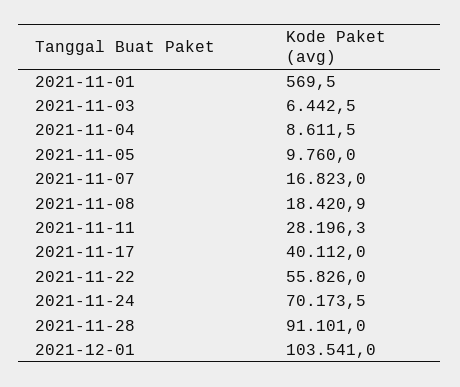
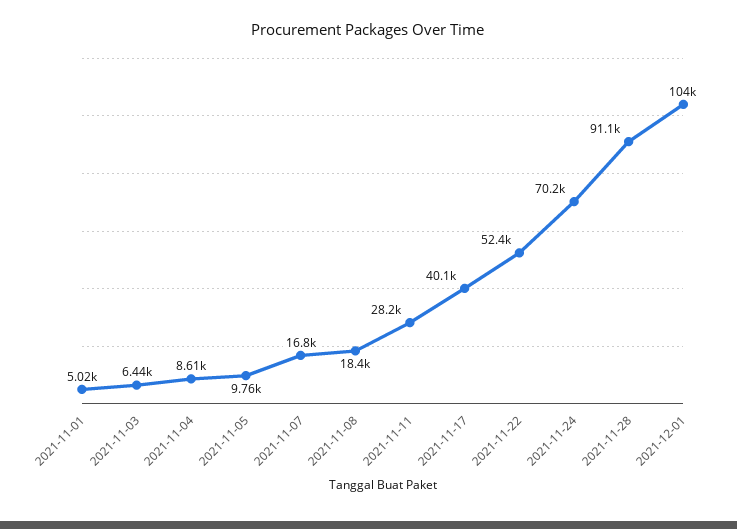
2021-11-01: 569.5 -> 5020
2021-11-22: 55826 -> 52400

